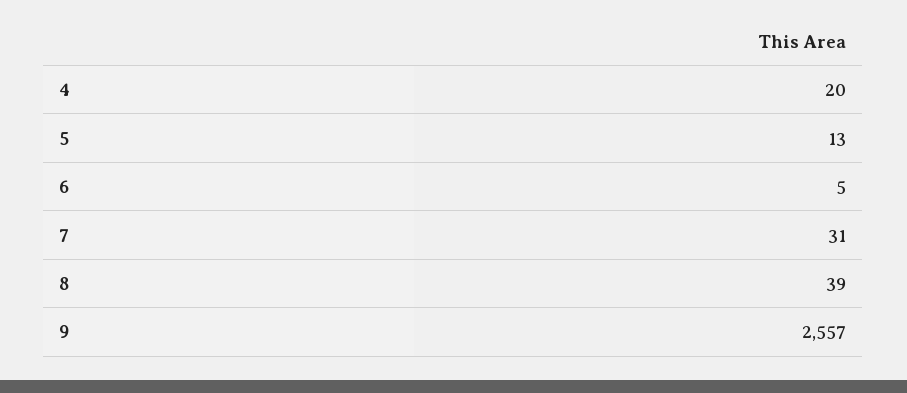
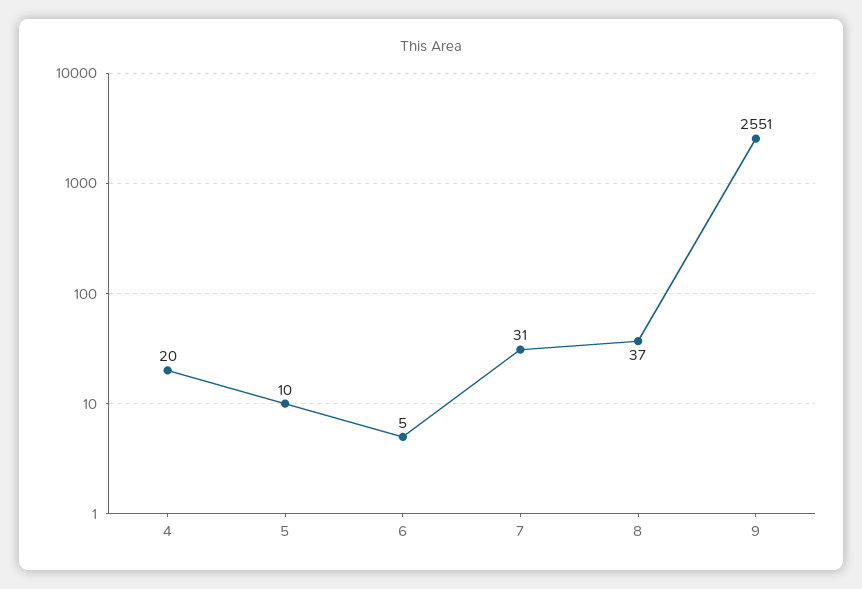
5: 13 -> 10
8: 39 -> 37
9: 2557 -> 2551

